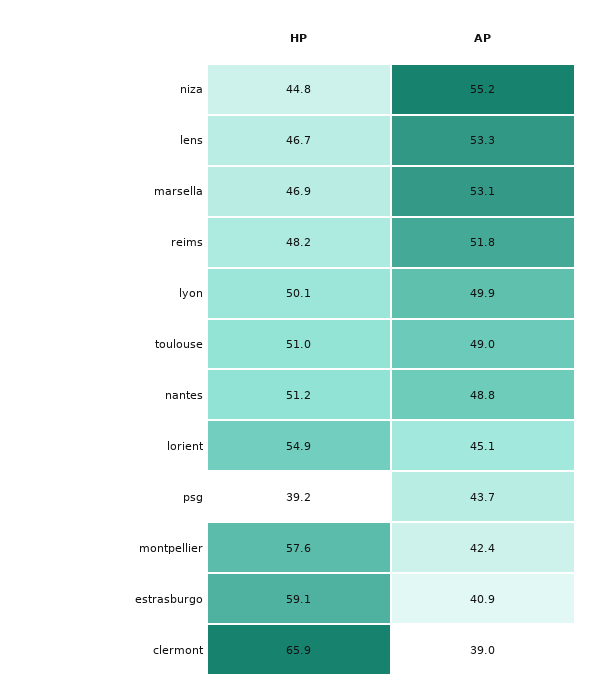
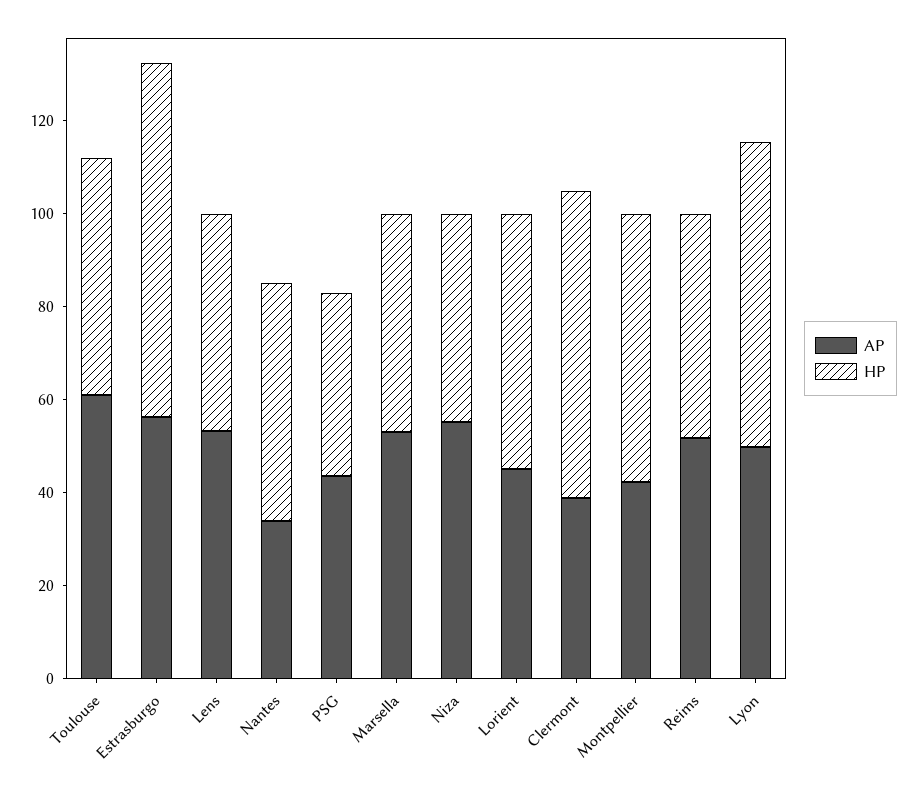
HP, lyon: 50.1 -> 65
AP, toulouse: 49 -> 60
AP, nantes: 48.8 -> 35
HP, estrasburgo: 59.1 -> 75
AP, estrasburgo: 40.9 -> 55

